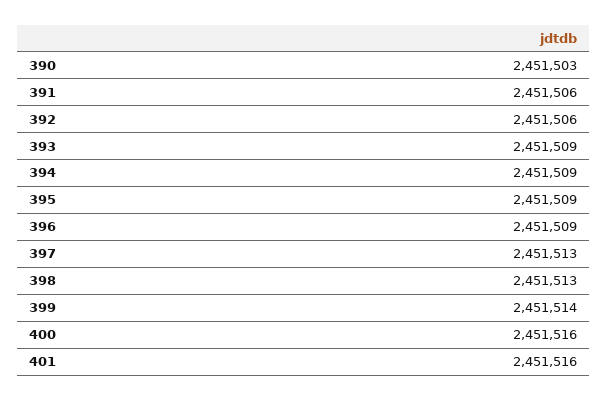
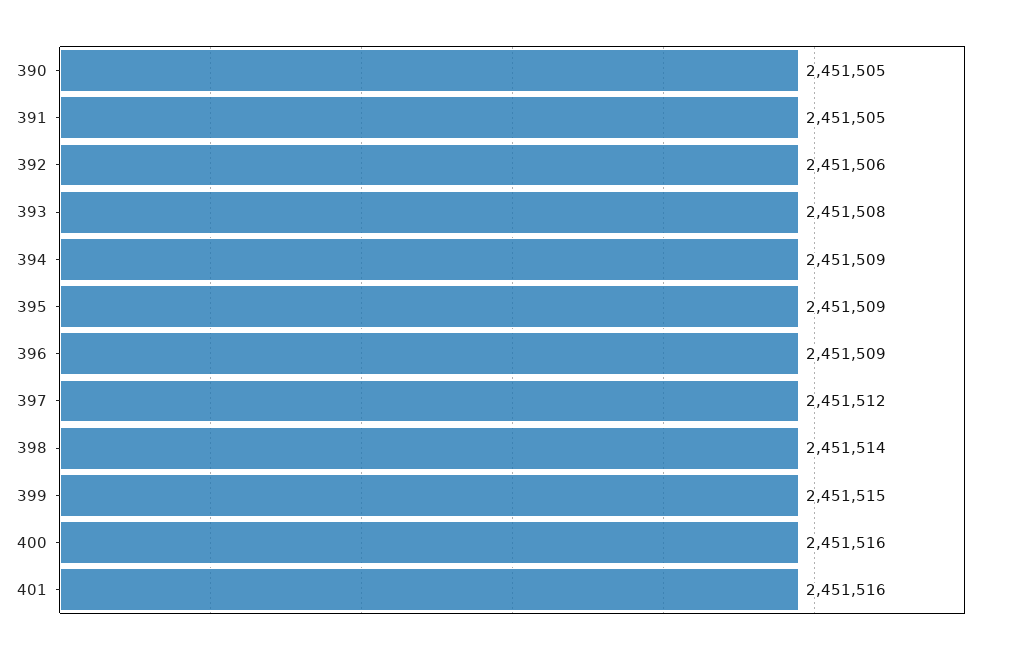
390: 2451503 -> 2451505
391: 2451506 -> 2451505
393: 2451509 -> 2451508
397: 2451513 -> 2451512
398: 2451513 -> 2451514
399: 2451514 -> 2451515

